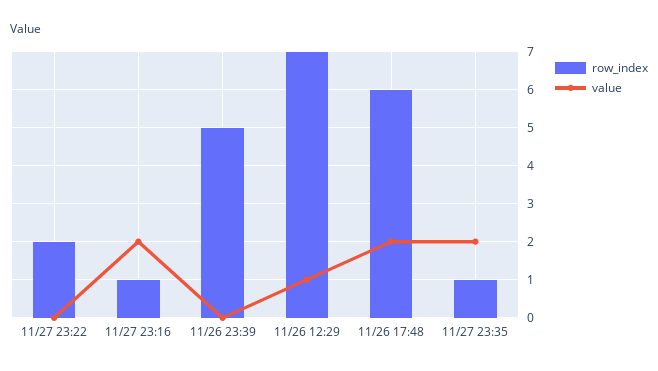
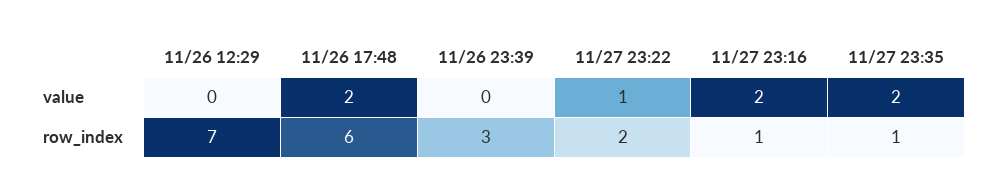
value, 11/27 23:22: 0 -> 1
row_index, 11/26 23:39: 5 -> 3
value, 11/26 12:29: 1 -> 0

